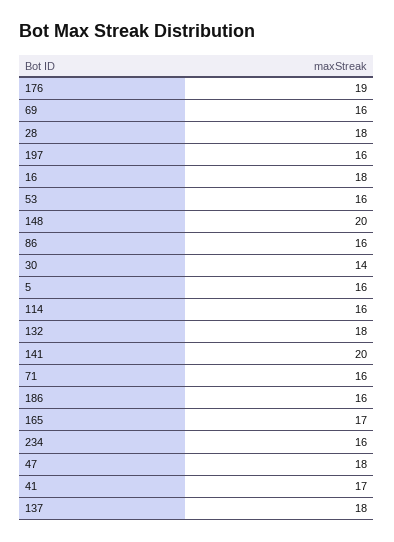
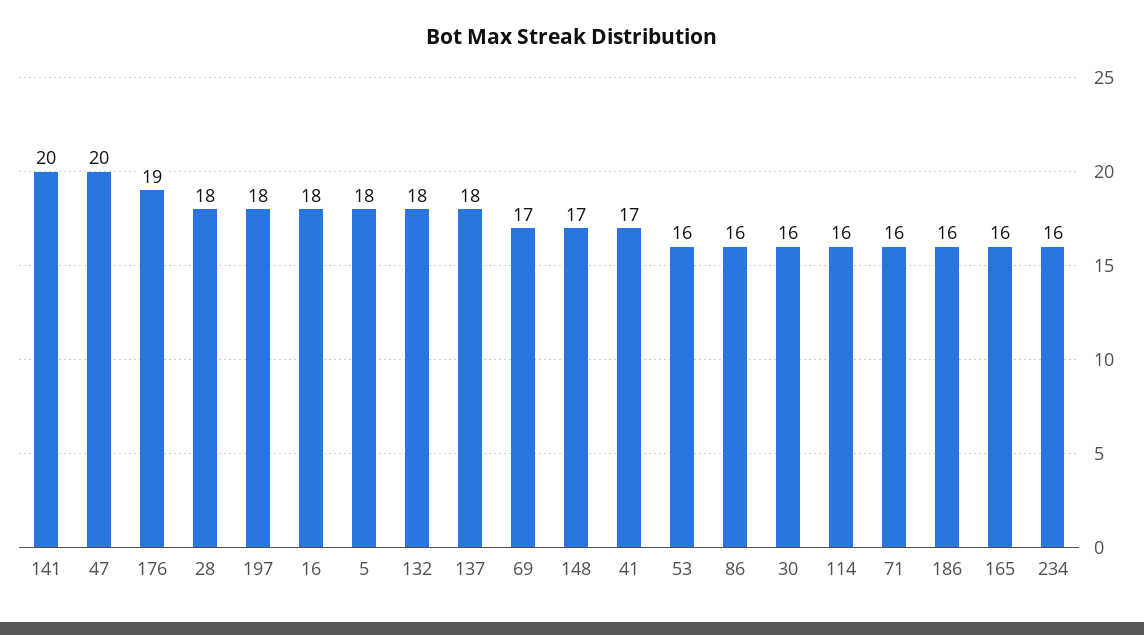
69: 16 -> 17
197: 16 -> 18
148: 20 -> 17
30: 14 -> 16
5: 16 -> 18
165: 17 -> 16
47: 18 -> 20

